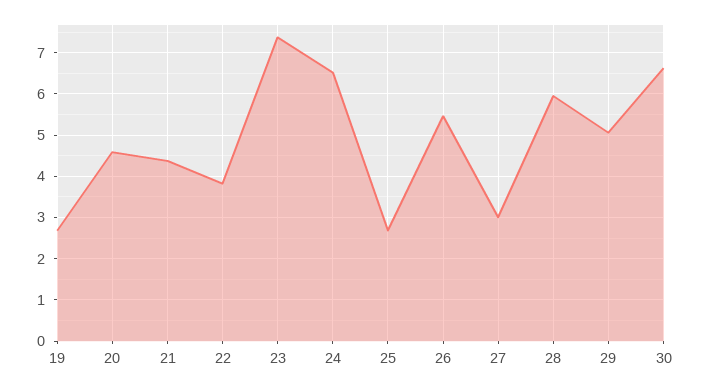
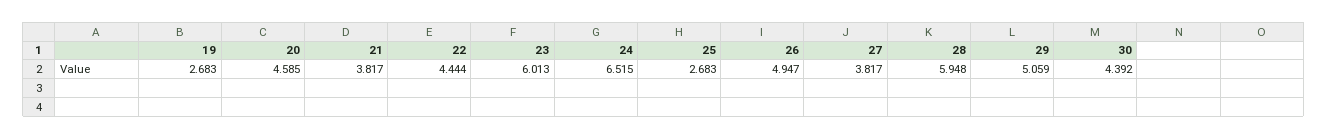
21: 4.4 -> 3.817
22: 3.8 -> 4.444
23: 7.4 -> 6.013
26: 5.4 -> 4.947
27: 3 -> 3.817
30: 6.6 -> 4.392

